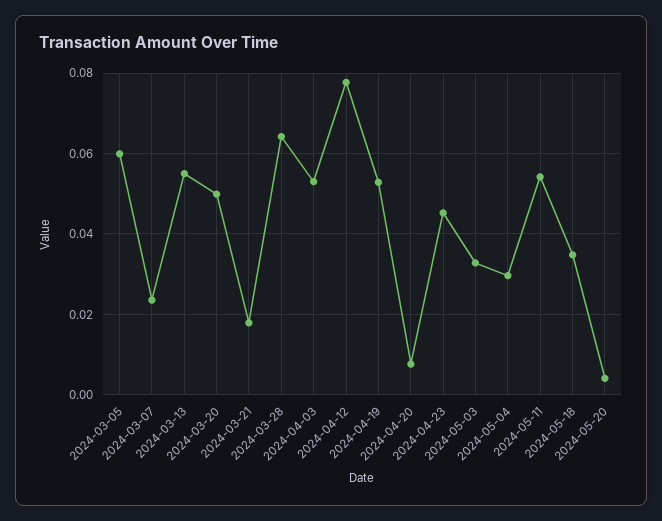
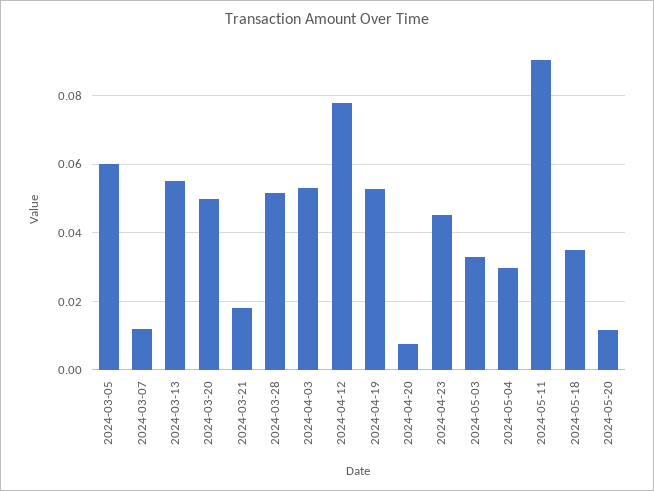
2024-03-07: 0.024 -> 0.012
2024-03-28: 0.064 -> 0.052
2024-05-11: 0.054 -> 0.09
2024-05-20: 0.004 -> 0.012

